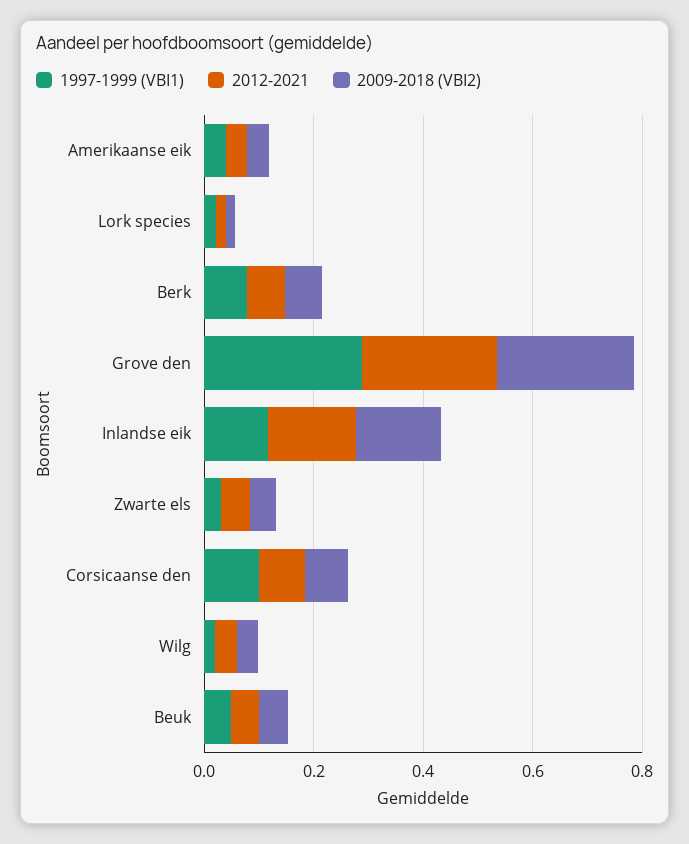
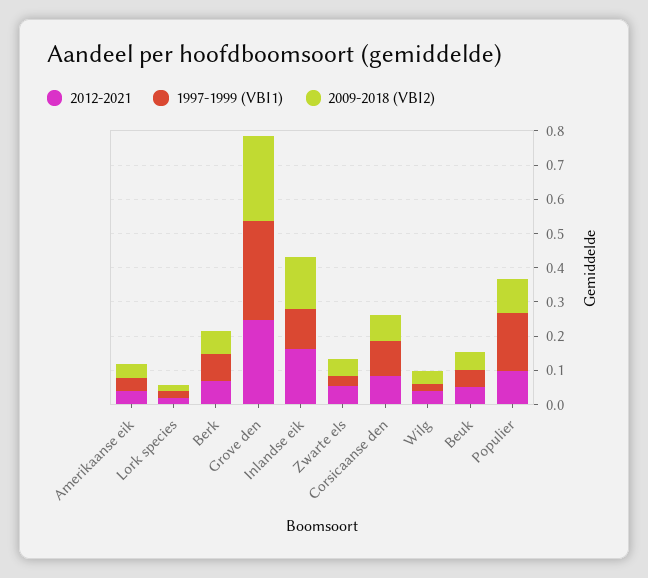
2012-2021, Populier: none -> 0.1
1997-1999 (VBI1), Populier: none -> 0.175
2009-2018 (VBI2), Populier: none -> 0.1

